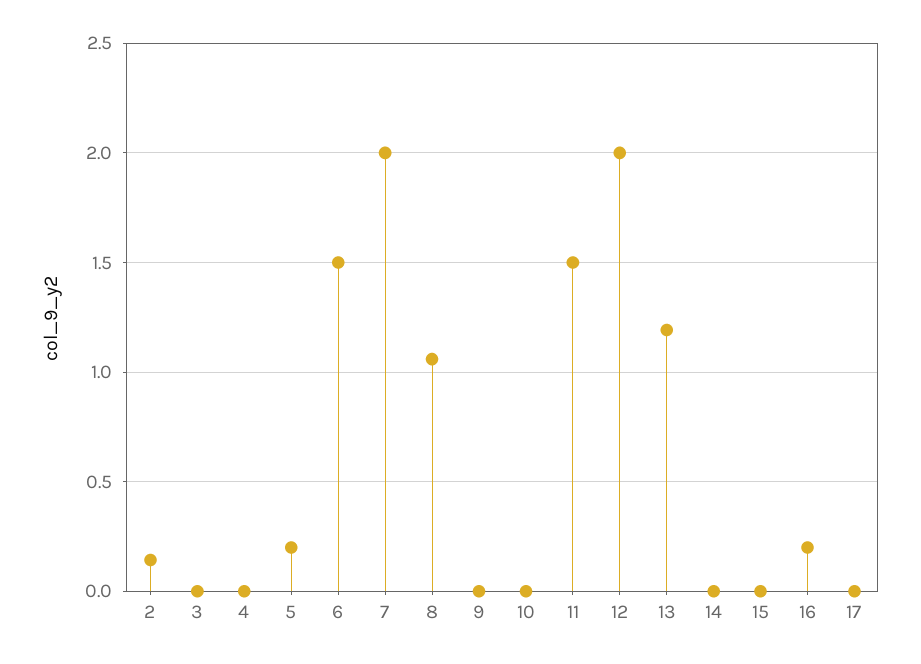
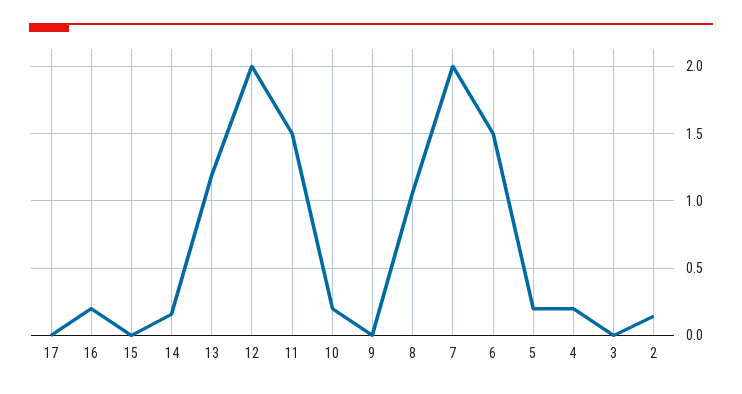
4: 0 -> 0.2
10: 0 -> 0.2
14: 0 -> 0.15

